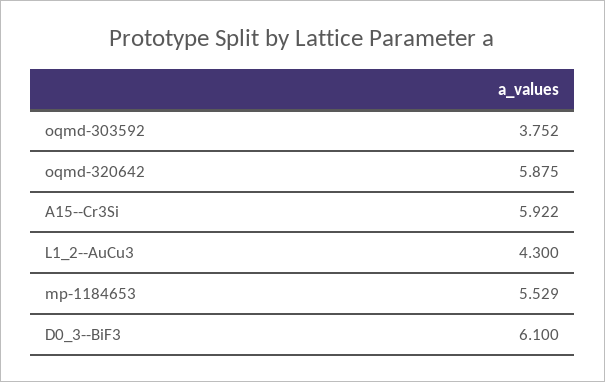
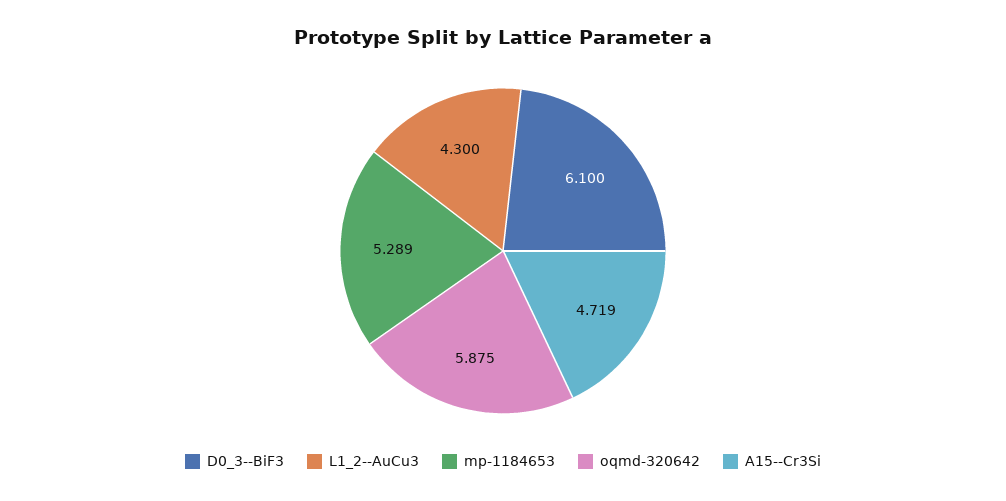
oqmd-303592: 3.752 -> none
A15--Cr3Si: 5.922 -> 4.719
mp-1184653: 5.529 -> 5.289

